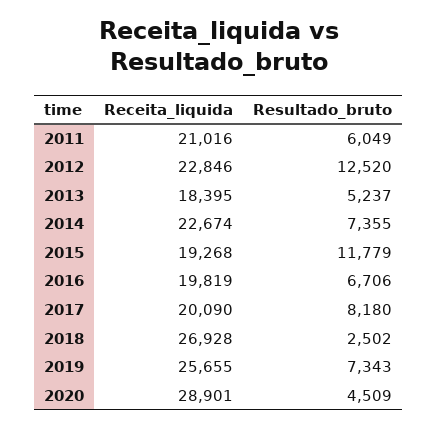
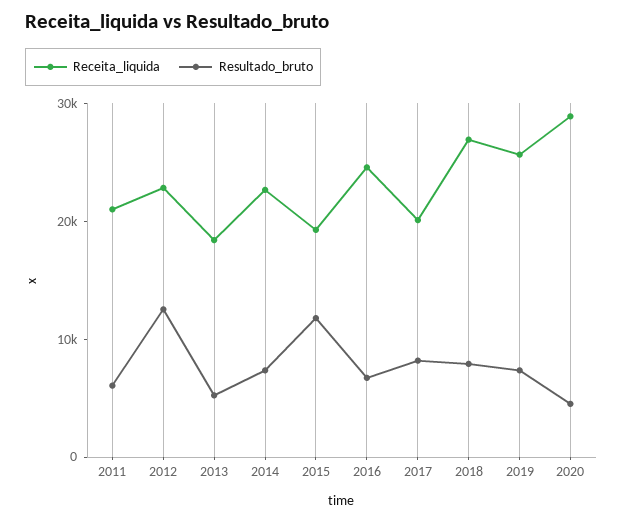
Receita_liquida, 2016: 19819 -> 24000
Resultado_bruto, 2018: 2502 -> 8000

